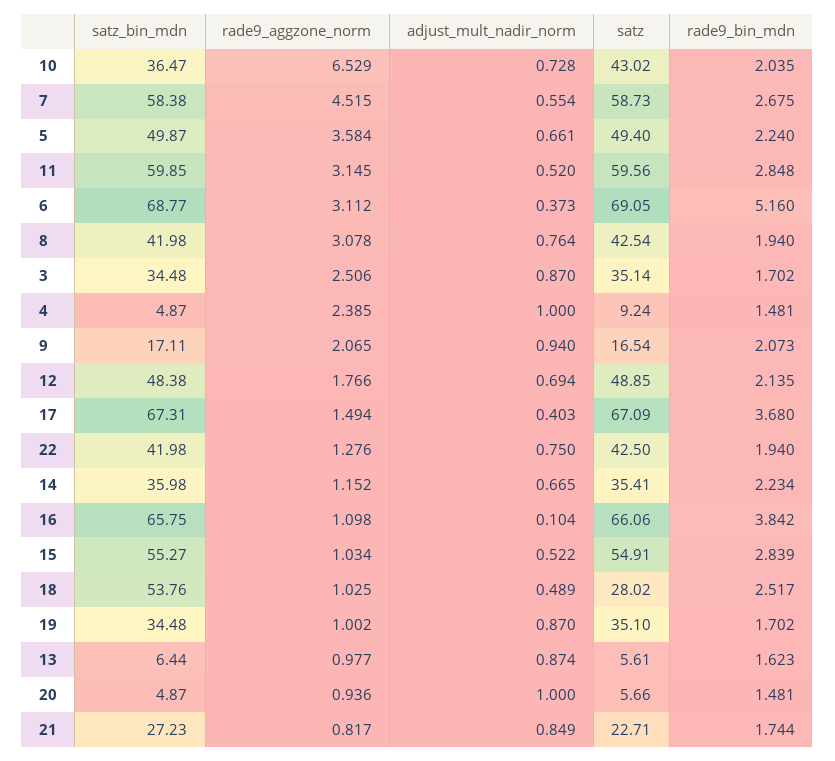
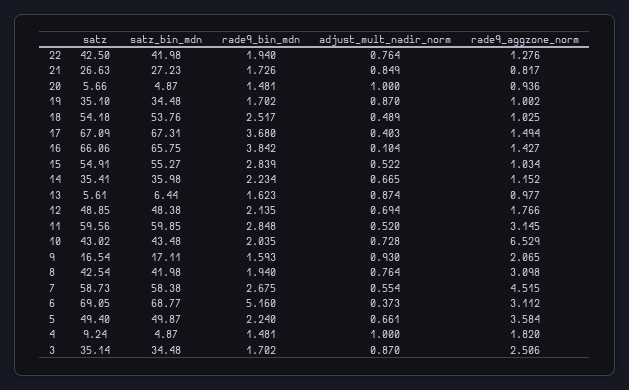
satz_bin_mdn, 10: 36.47 -> 43.48
rade9_aggzone_norm, 8: 3.078 -> 3.098
rade9_aggzone_norm, 4: 2.385 -> 1.82
adjust_mult_nadir_norm, 9: 0.94 -> 0.93
rade9_bin_mdn, 9: 2.073 -> 1.593
adjust_mult_nadir_norm, 22: 0.75 -> 0.764
rade9_aggzone_norm, 16: 1.098 -> 1.427
satz, 18: 28.02 -> 54.18
satz, 21: 22.71 -> 26.63
rade9_bin_mdn, 21: 1.744 -> 1.726

